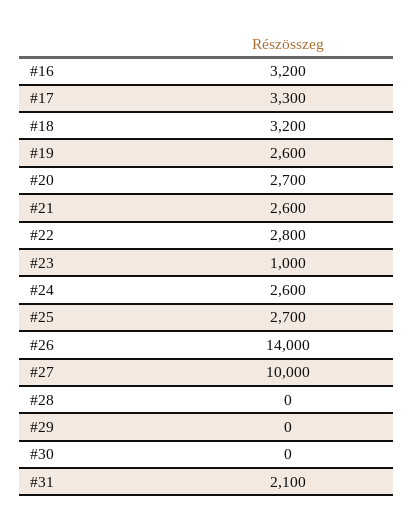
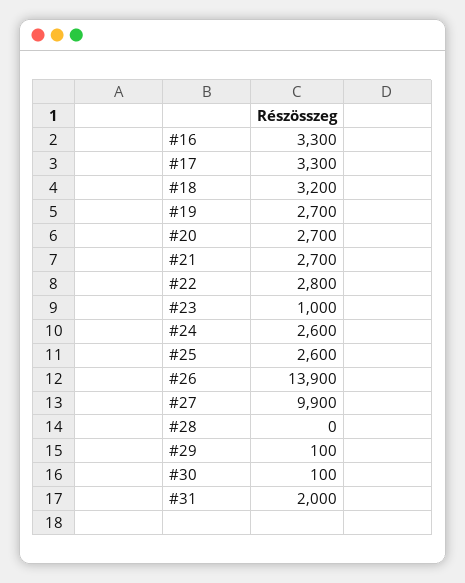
#16: 3200 -> 3300
#19: 2600 -> 2700
#21: 2600 -> 2700
#25: 2700 -> 2600
#26: 14000 -> 13900
#27: 10000 -> 9900
#29: 0 -> 100
#30: 0 -> 100
#31: 2100 -> 2000

